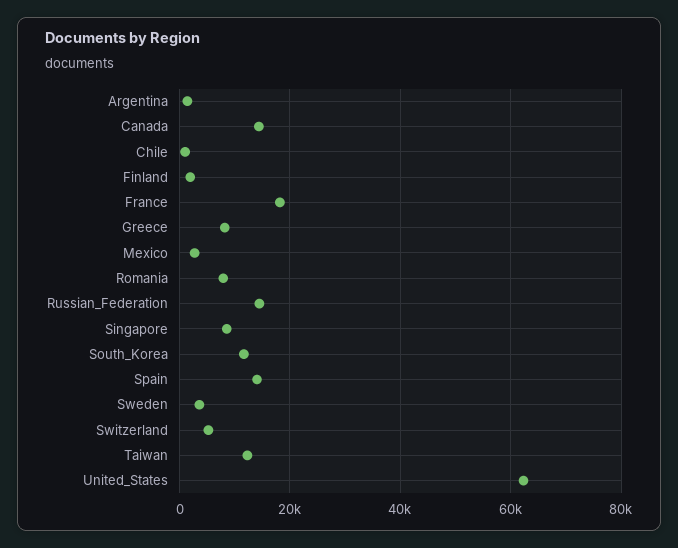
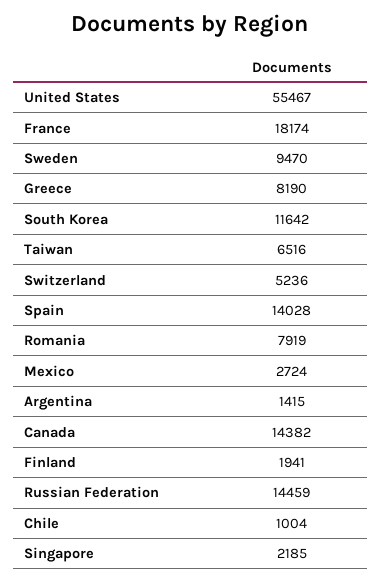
Singapore: 8000 -> 2185
Sweden: 4000 -> 9470
Taiwan: 12000 -> 6516
United_States: 62000 -> 55467

